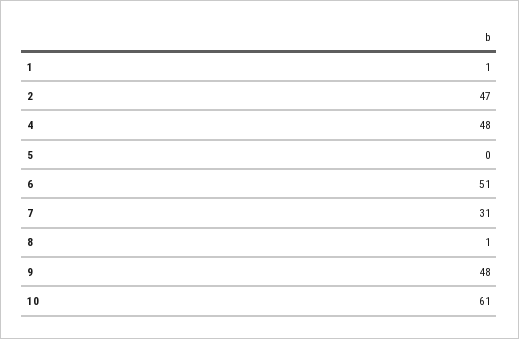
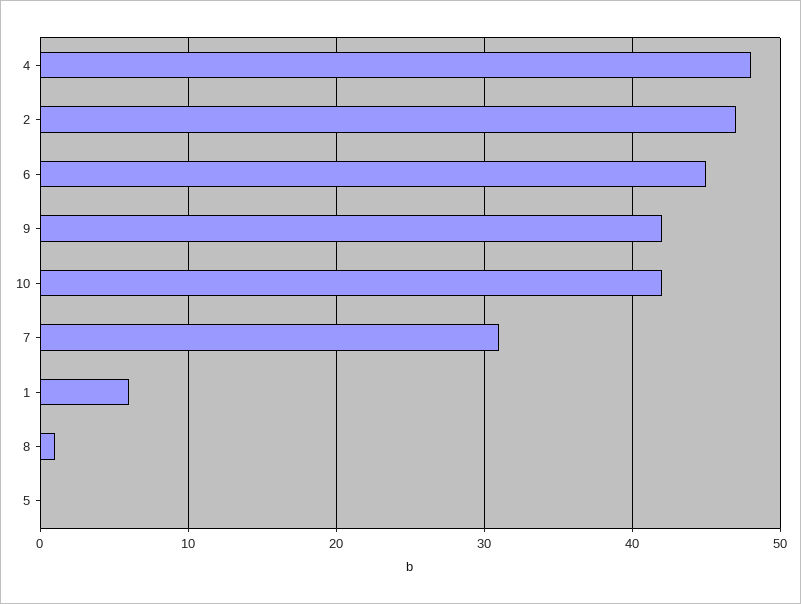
1: 1 -> 6
6: 51 -> 45
9: 48 -> 42
10: 61 -> 42

